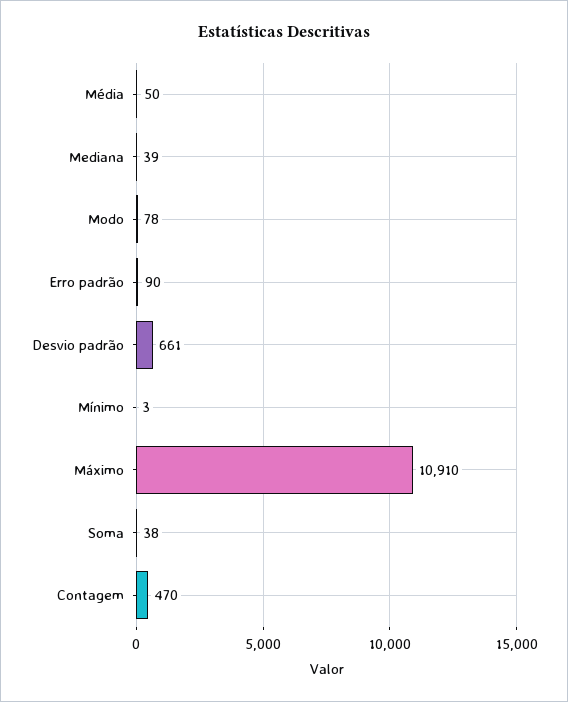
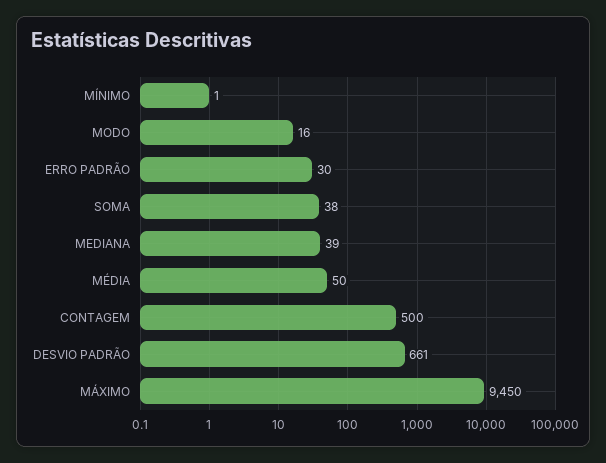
Modo: 78 -> 16
Erro padrão: 90 -> 30
Mínimo: 3 -> 1
Máximo: 10910 -> 9450
Contagem: 470 -> 500

